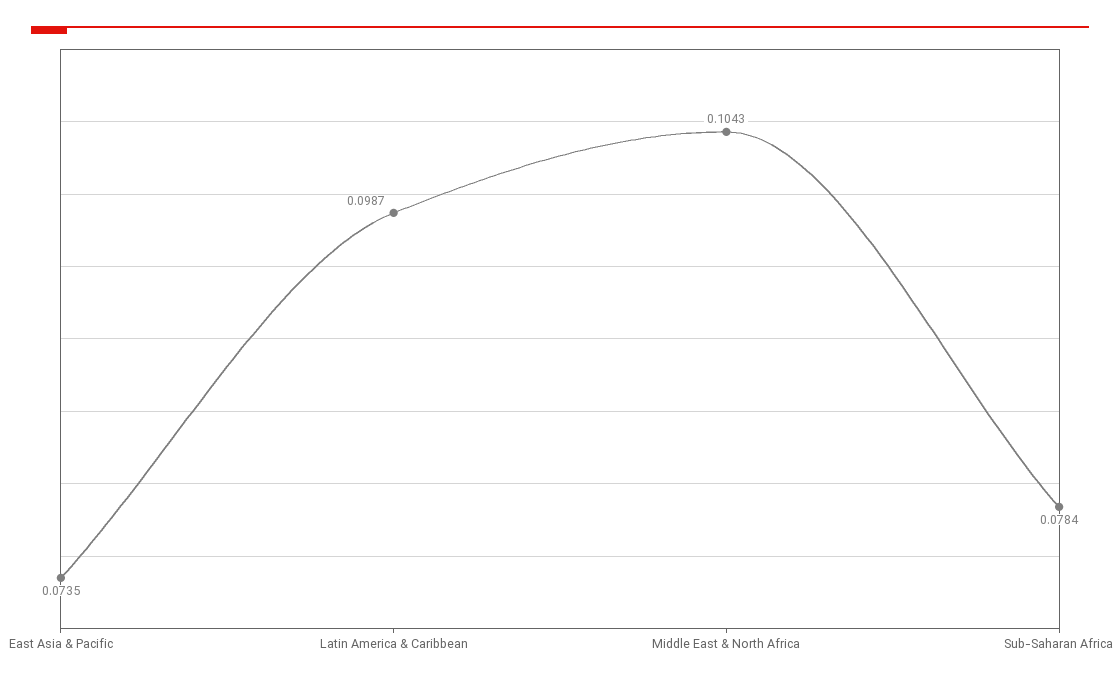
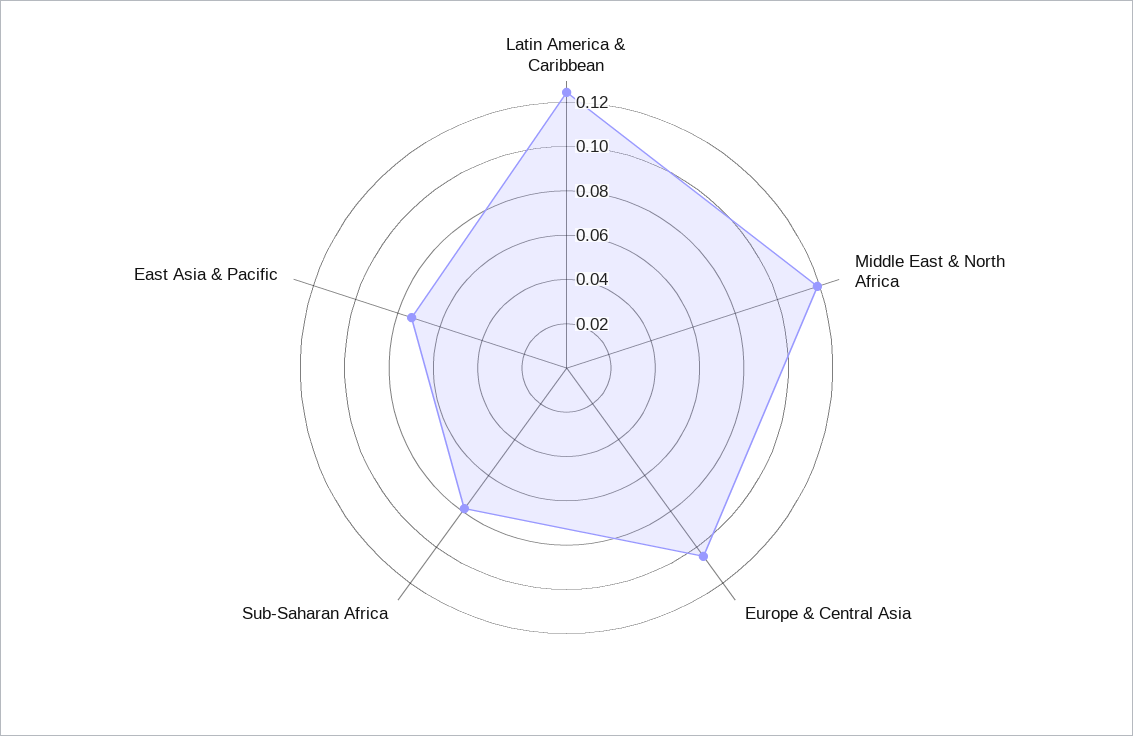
Latin America & Caribbean: 0.0987 -> 0.125
Middle East & North Africa: 0.1043 -> 0.12
Europe & Central Asia: none -> 0.105

